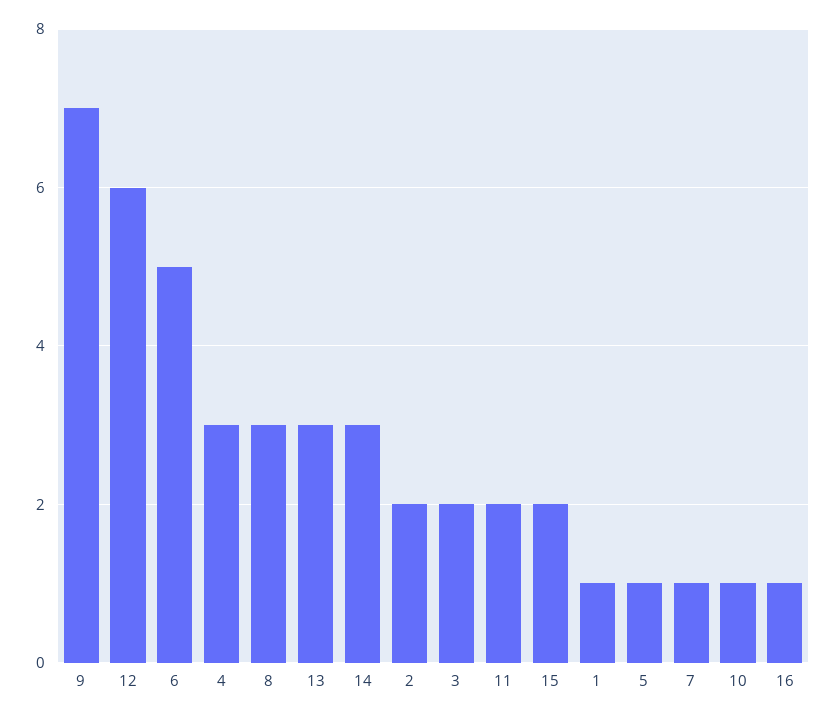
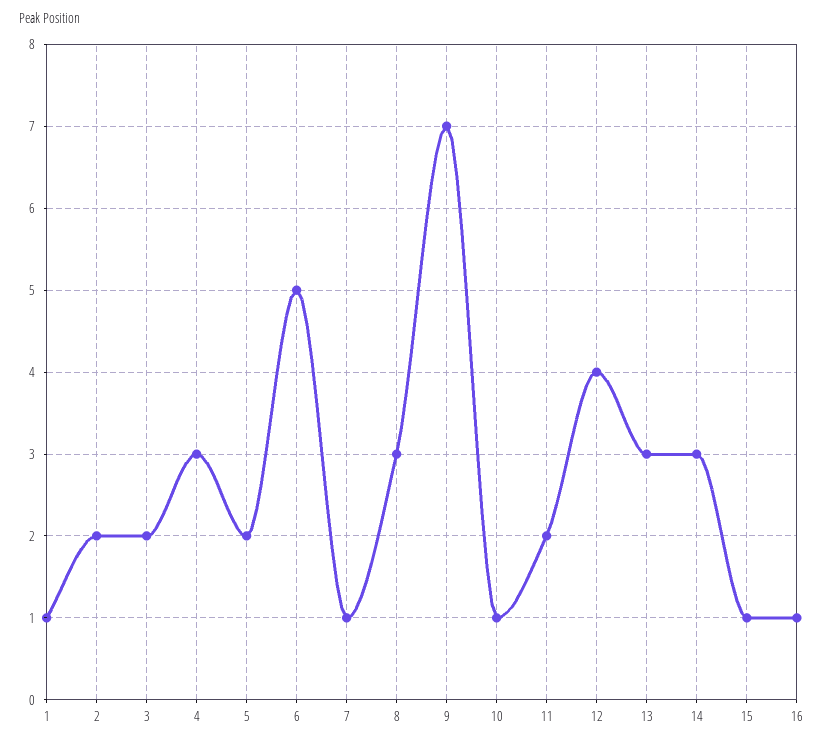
12: 6 -> 4
15: 2 -> 1
5: 1 -> 2

